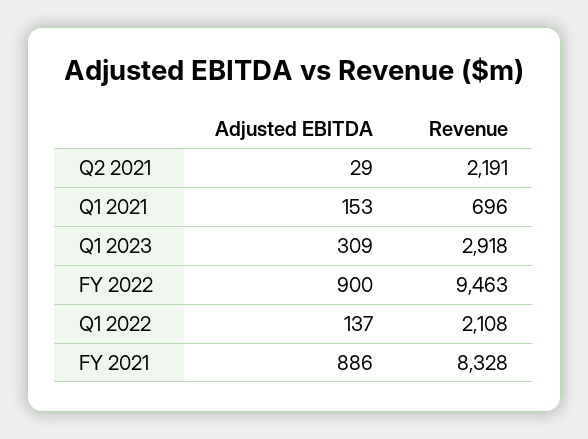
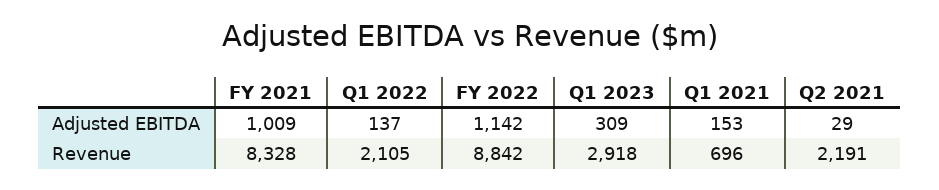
Adjusted EBITDA, FY 2022: 900 -> 1142
Revenue, FY 2022: 9463 -> 8842
Revenue, Q1 2022: 2108 -> 2105
Adjusted EBITDA, FY 2021: 886 -> 1009

